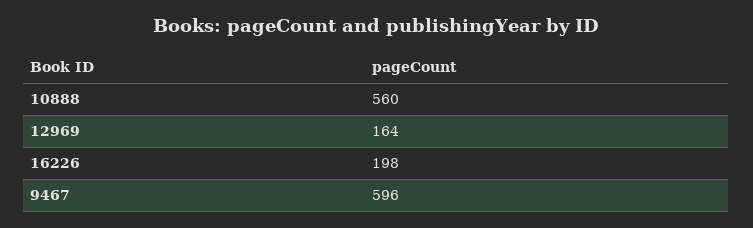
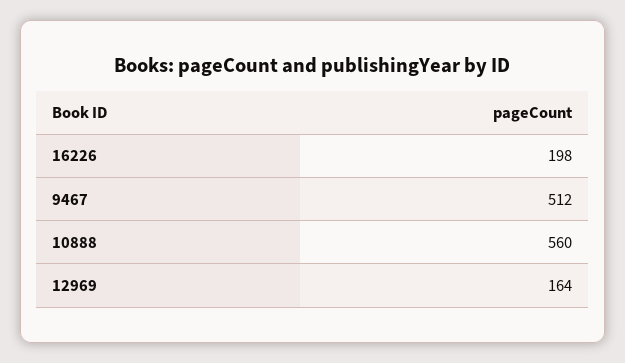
9467: 596 -> 512

